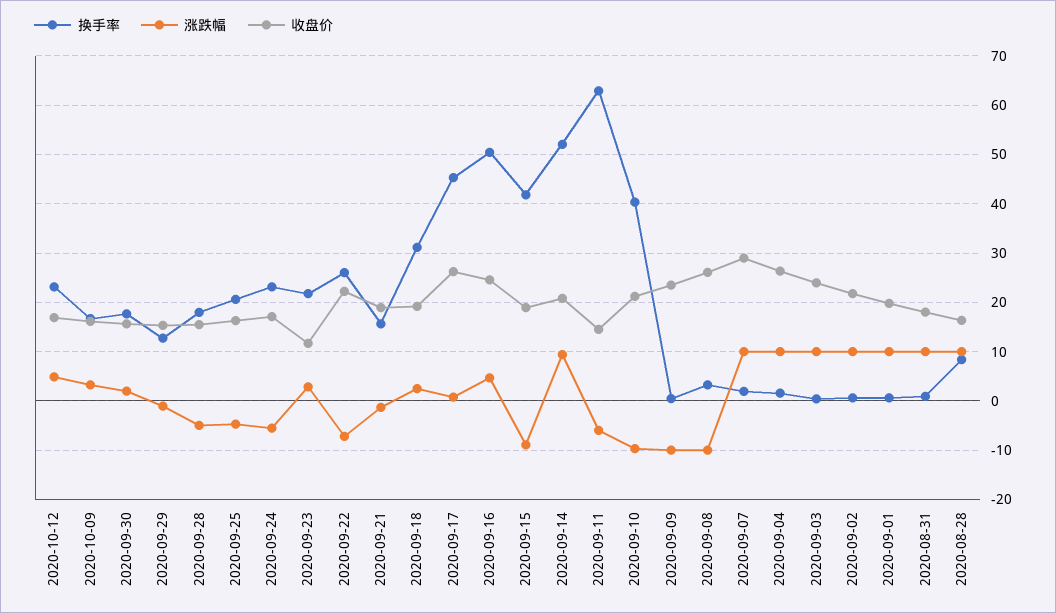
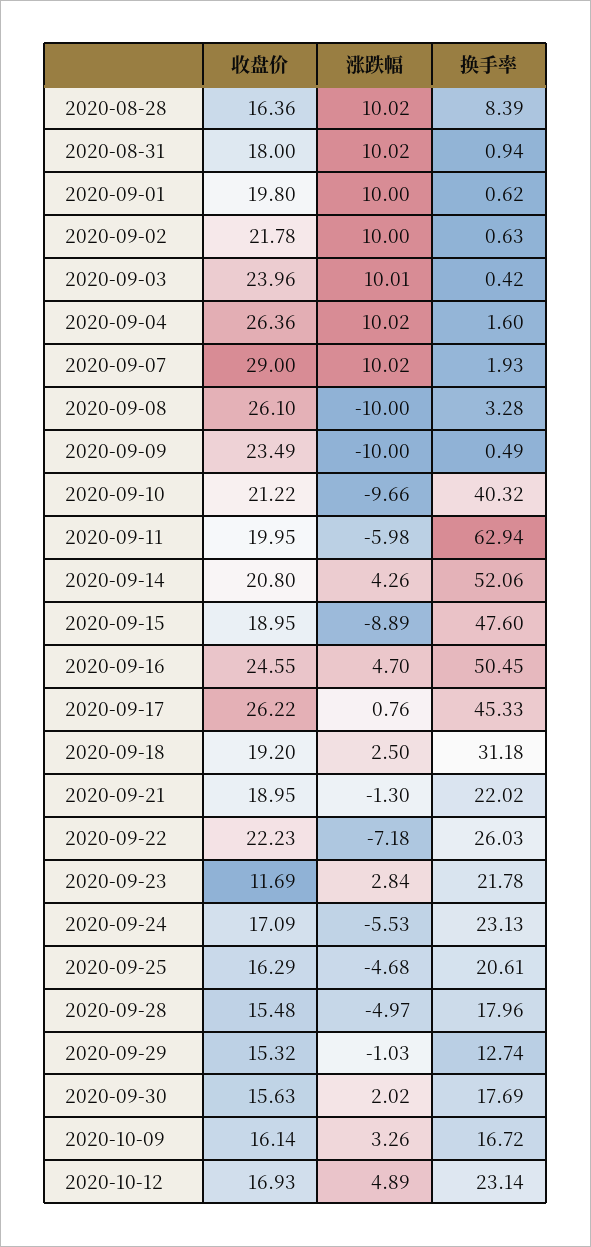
换手率, 2020-09-21: 16 -> 22.02
换手率, 2020-09-15: 42 -> 47.6
涨跌幅, 2020-09-14: 10 -> 4.26
收盘价, 2020-09-11: 14 -> 19.95

